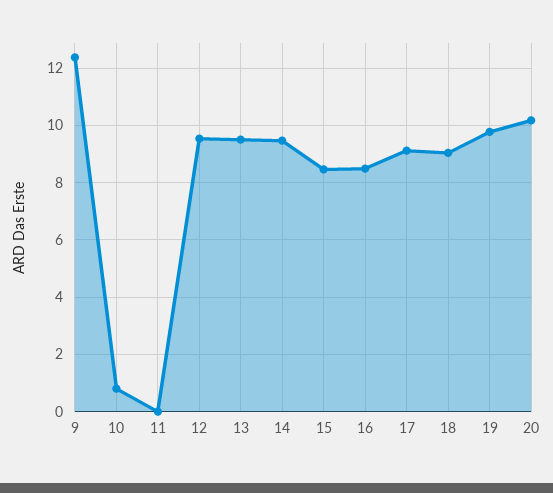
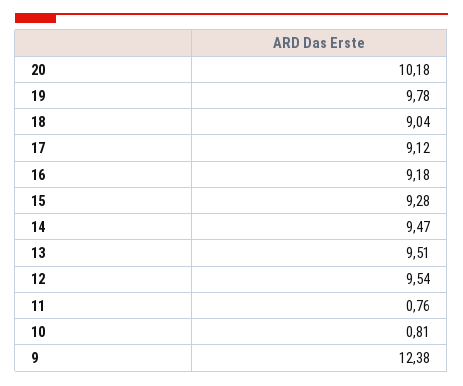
11: 0 -> 0.76
15: 8.5 -> 9.28
16: 8.5 -> 9.18

